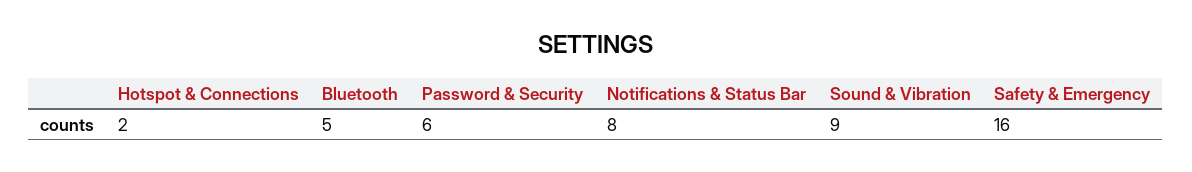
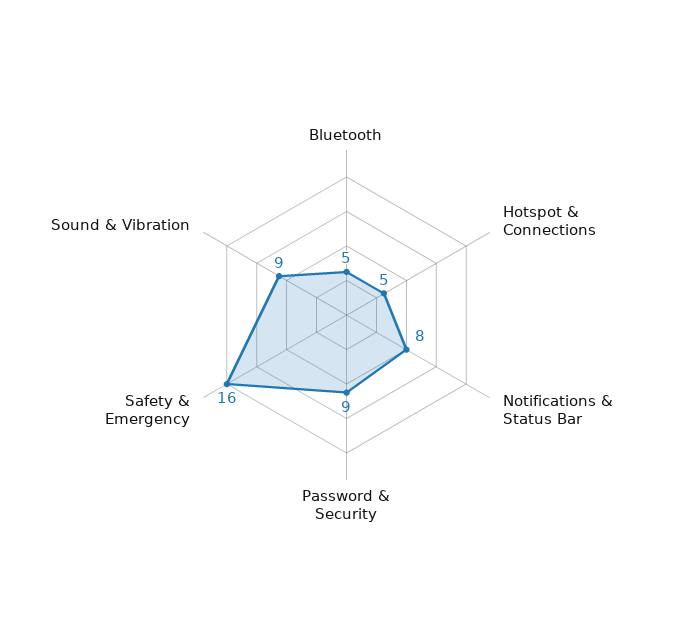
Hotspot & Connections: 2 -> 5
Password & Security: 6 -> 9

